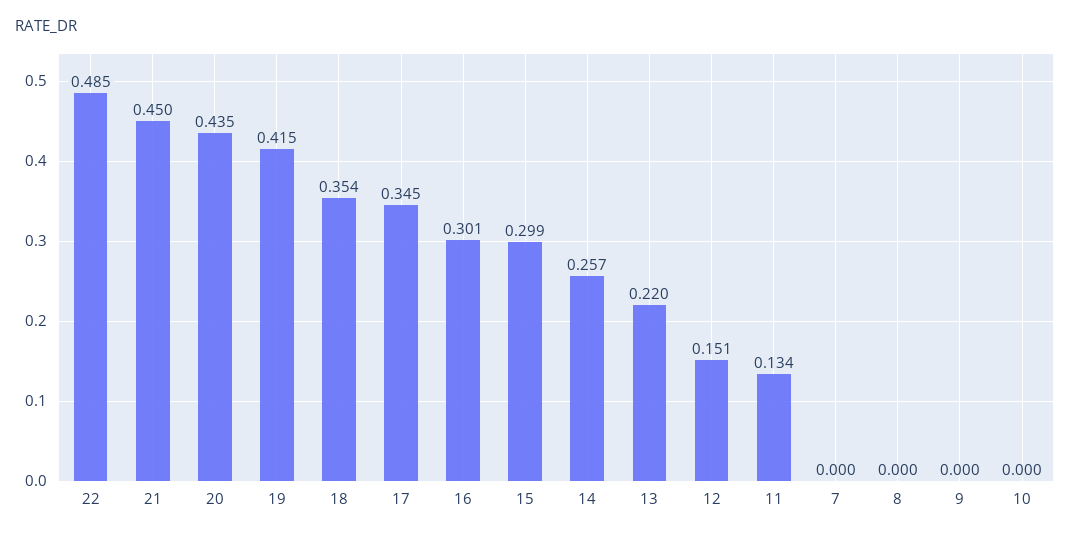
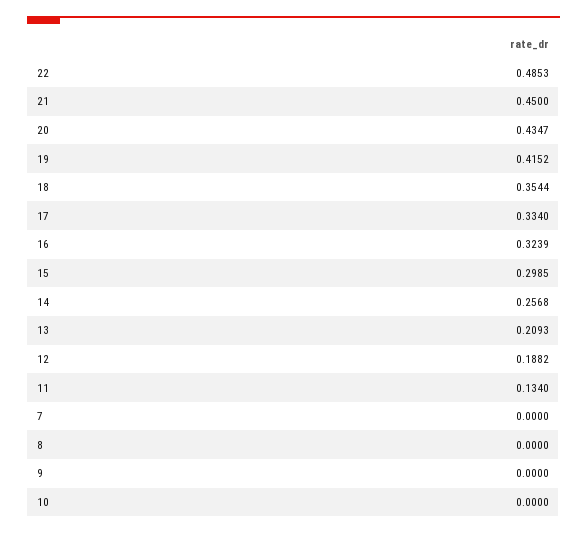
17: 0.345 -> 0.334
16: 0.301 -> 0.3239
13: 0.22 -> 0.2093
12: 0.151 -> 0.1882

